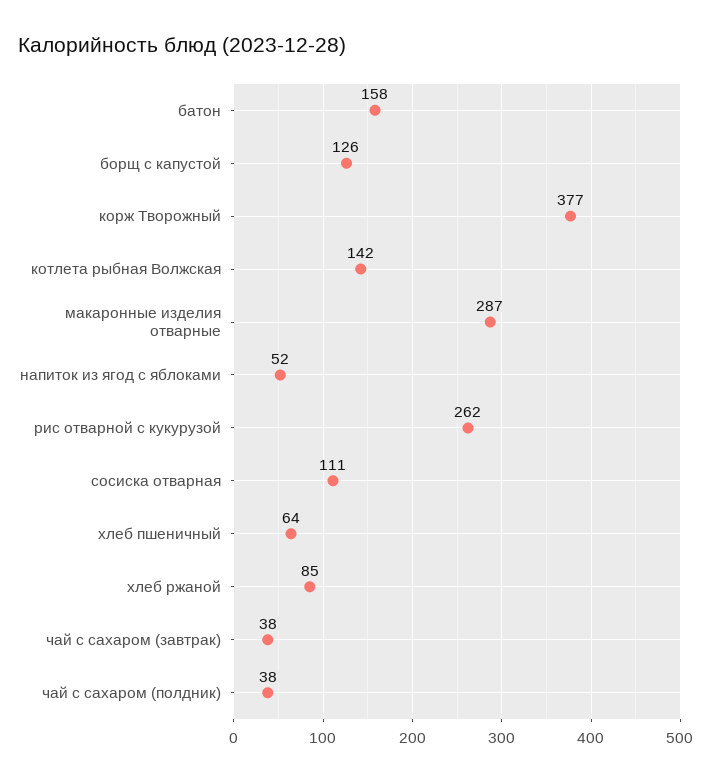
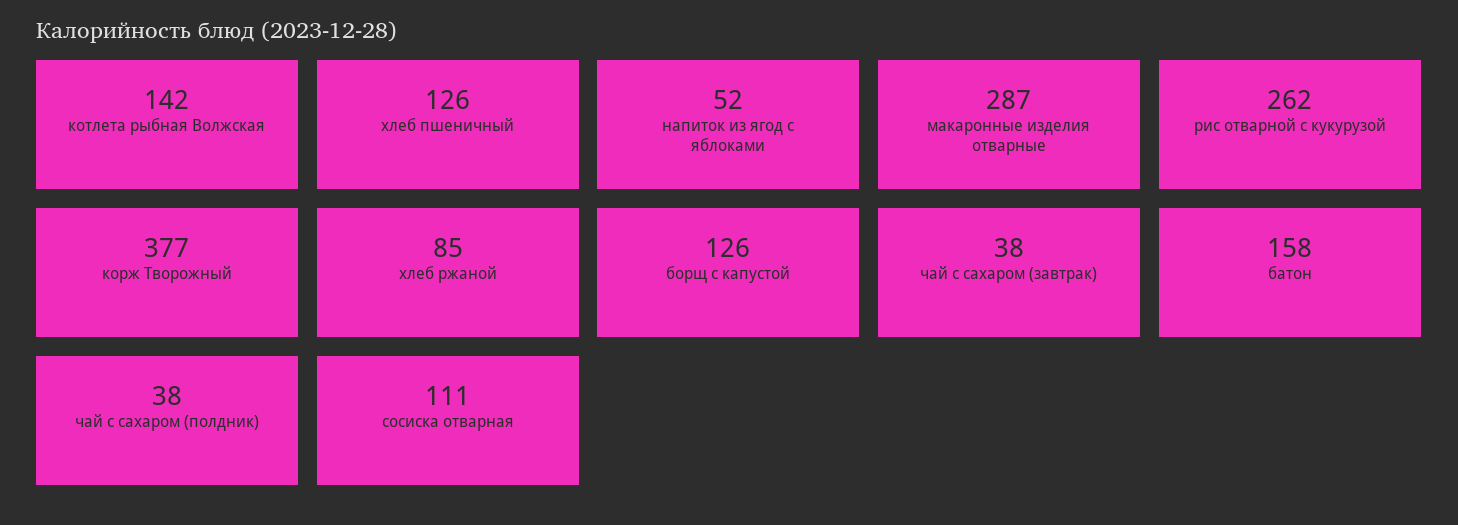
хлеб пшеничный: 64 -> 126

